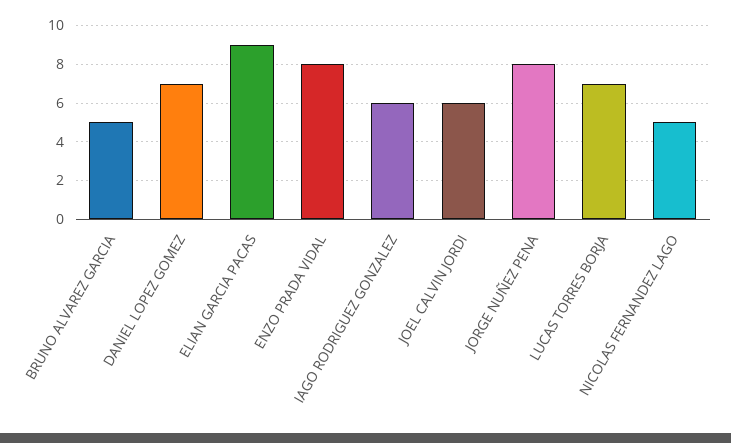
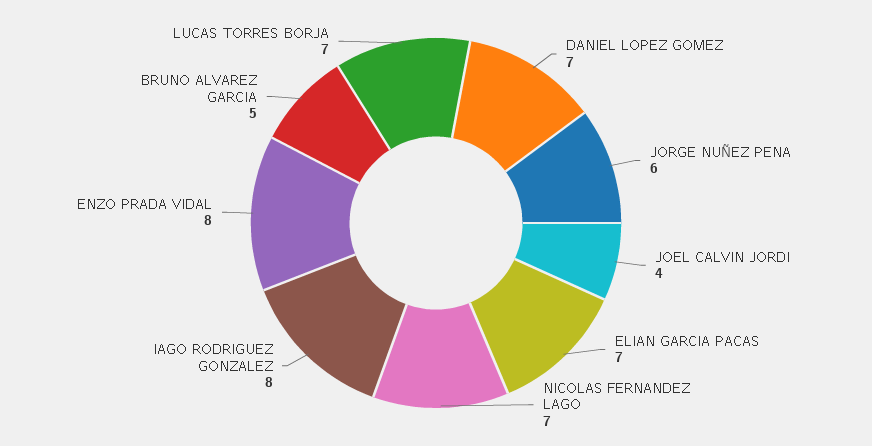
ELIAN GARCIA PACAS: 9 -> 7
IAGO RODRIGUEZ GONZALEZ: 6 -> 8
JOEL CALVIN JORDI: 6 -> 4
JORGE NUÑEZ PENA: 8 -> 6
NICOLAS FERNANDEZ LAGO: 5 -> 7

